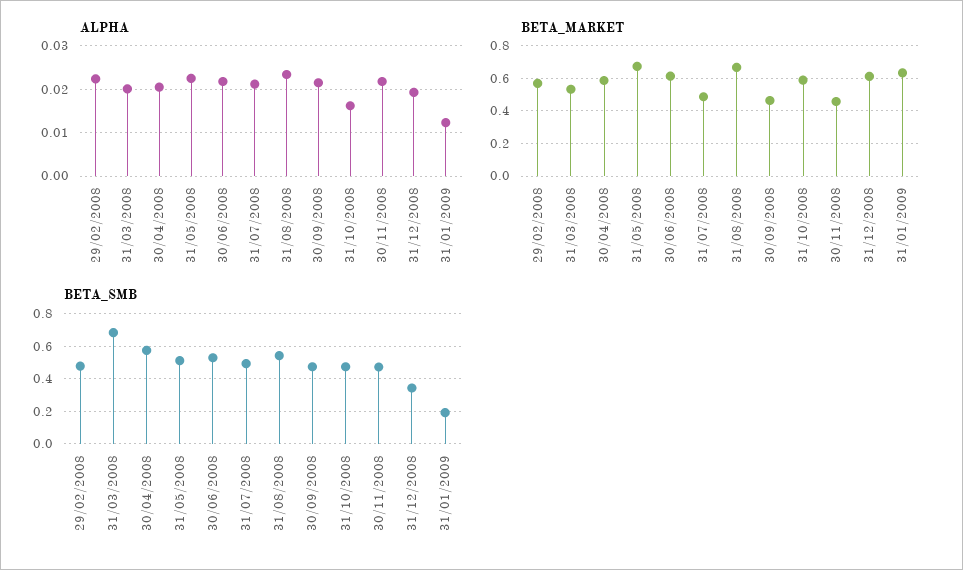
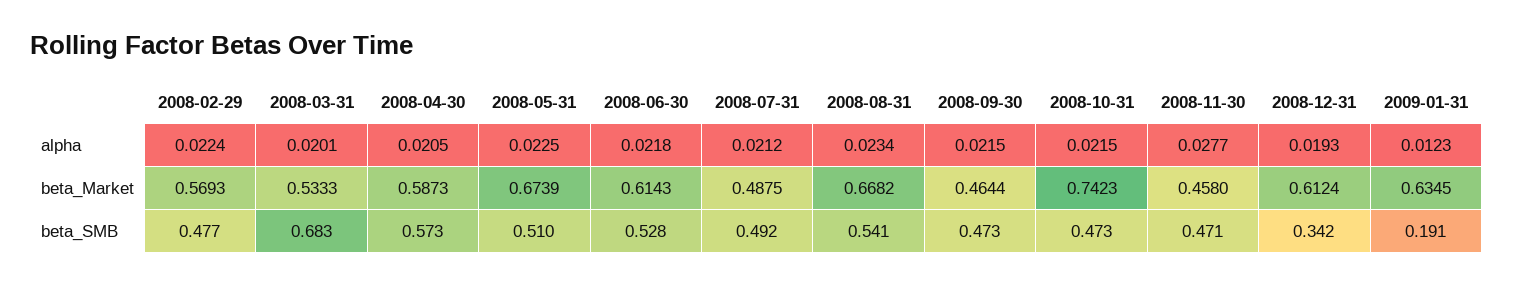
ALPHA, 31/10/2008: 0.016 -> 0.0215
ALPHA, 30/11/2008: 0.022 -> 0.0277
BETA_MARKET, 31/10/2008: 0.6 -> 0.7423

